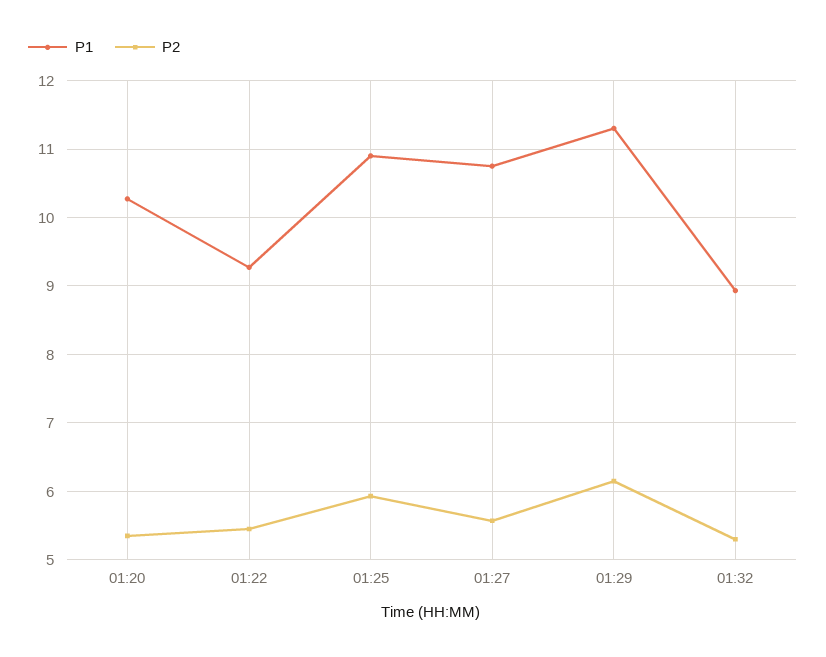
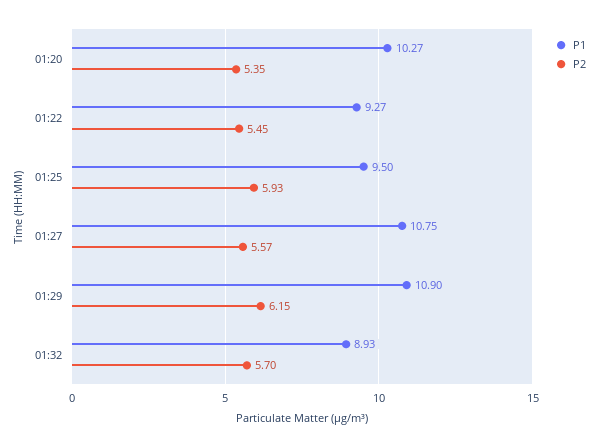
P1, 01:25: 10.9 -> 9.5
P1, 01:29: 11.3 -> 10.9
P2, 01:32: 5.3 -> 5.7

